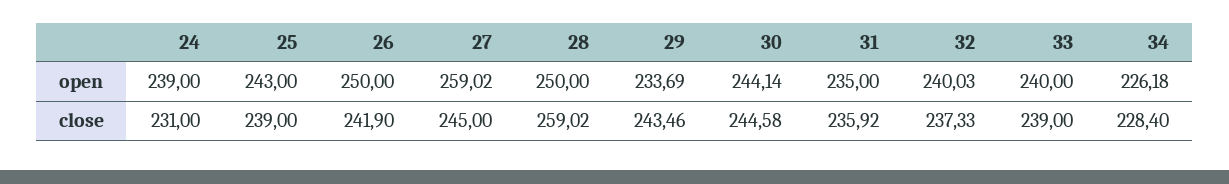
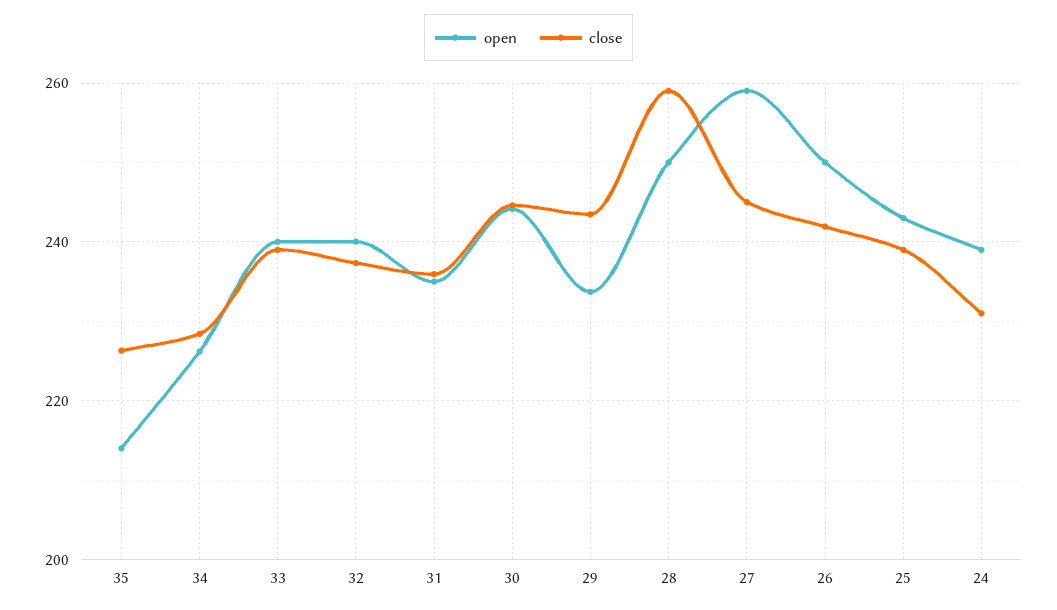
open, 35: none -> 214
close, 35: none -> 226

